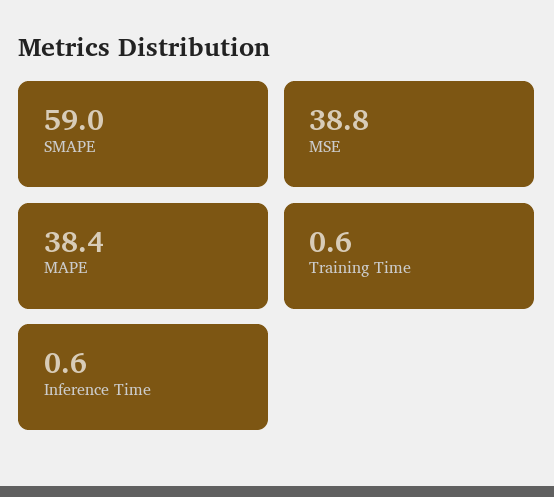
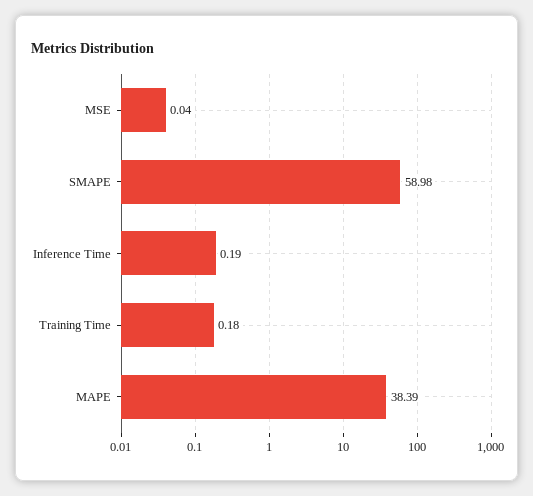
MSE: 38.8 -> 0.04
Training Time: 0.6 -> 0.18
Inference Time: 0.6 -> 0.19

